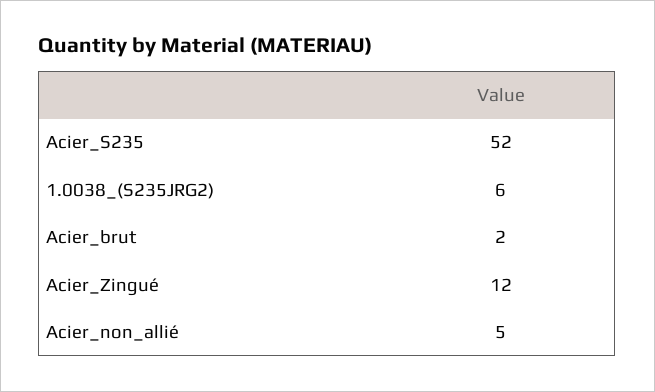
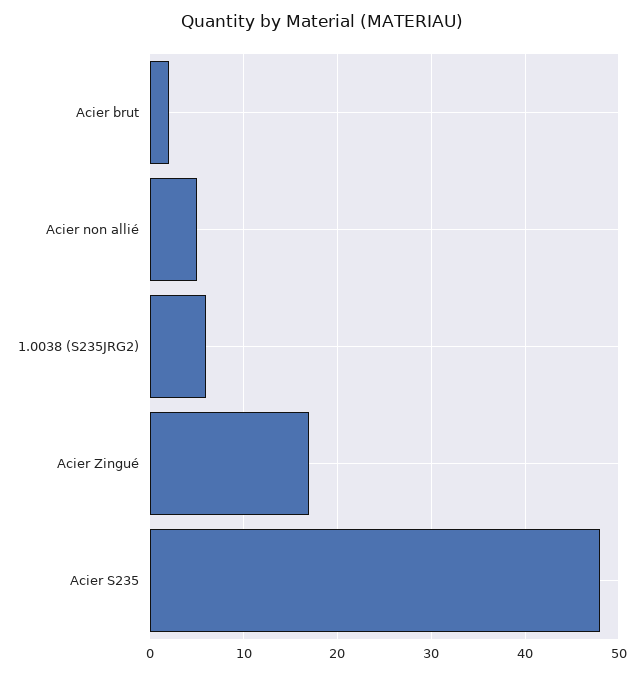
Acier_S235: 52 -> 48
Acier_Zingué: 12 -> 17

